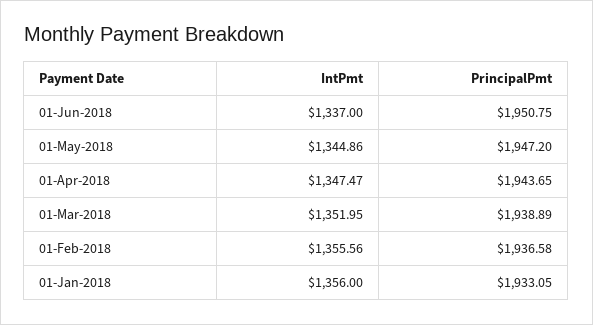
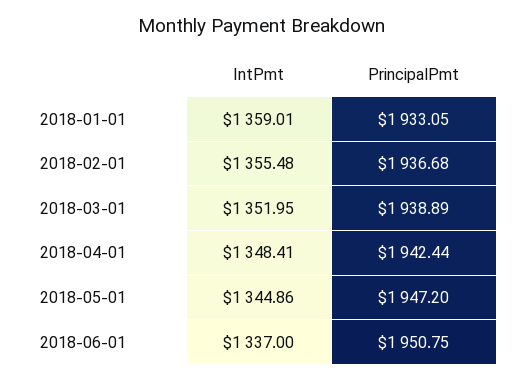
IntPmt, 01-Apr-2018: 1347.47 -> 1348.41
PrincipalPmt, 01-Apr-2018: 1943.65 -> 1942.44
IntPmt, 01-Feb-2018: 1355.56 -> 1355.48
PrincipalPmt, 01-Feb-2018: 1936.58 -> 1936.68
IntPmt, 01-Jan-2018: 1356 -> 1359.01

